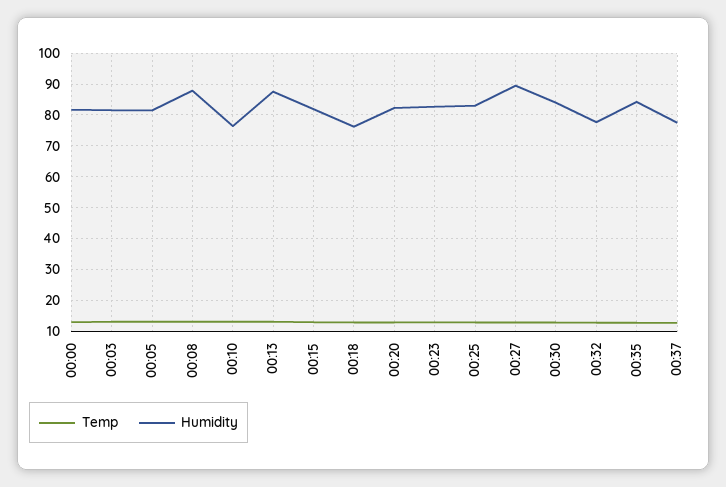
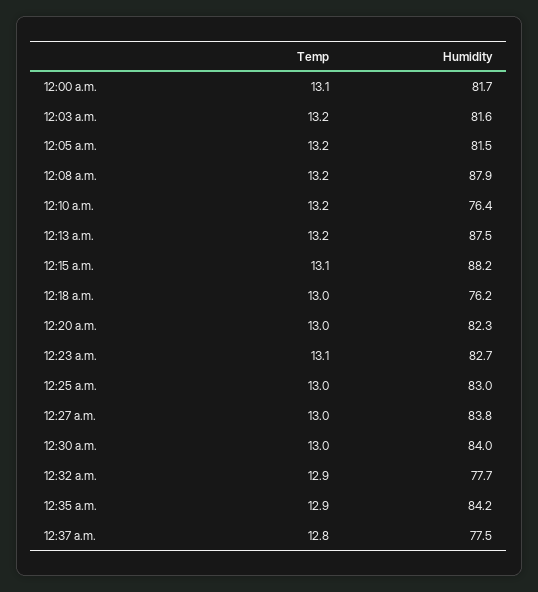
Humidity, 00:15: 82 -> 88.2
Humidity, 00:27: 90 -> 83.8

